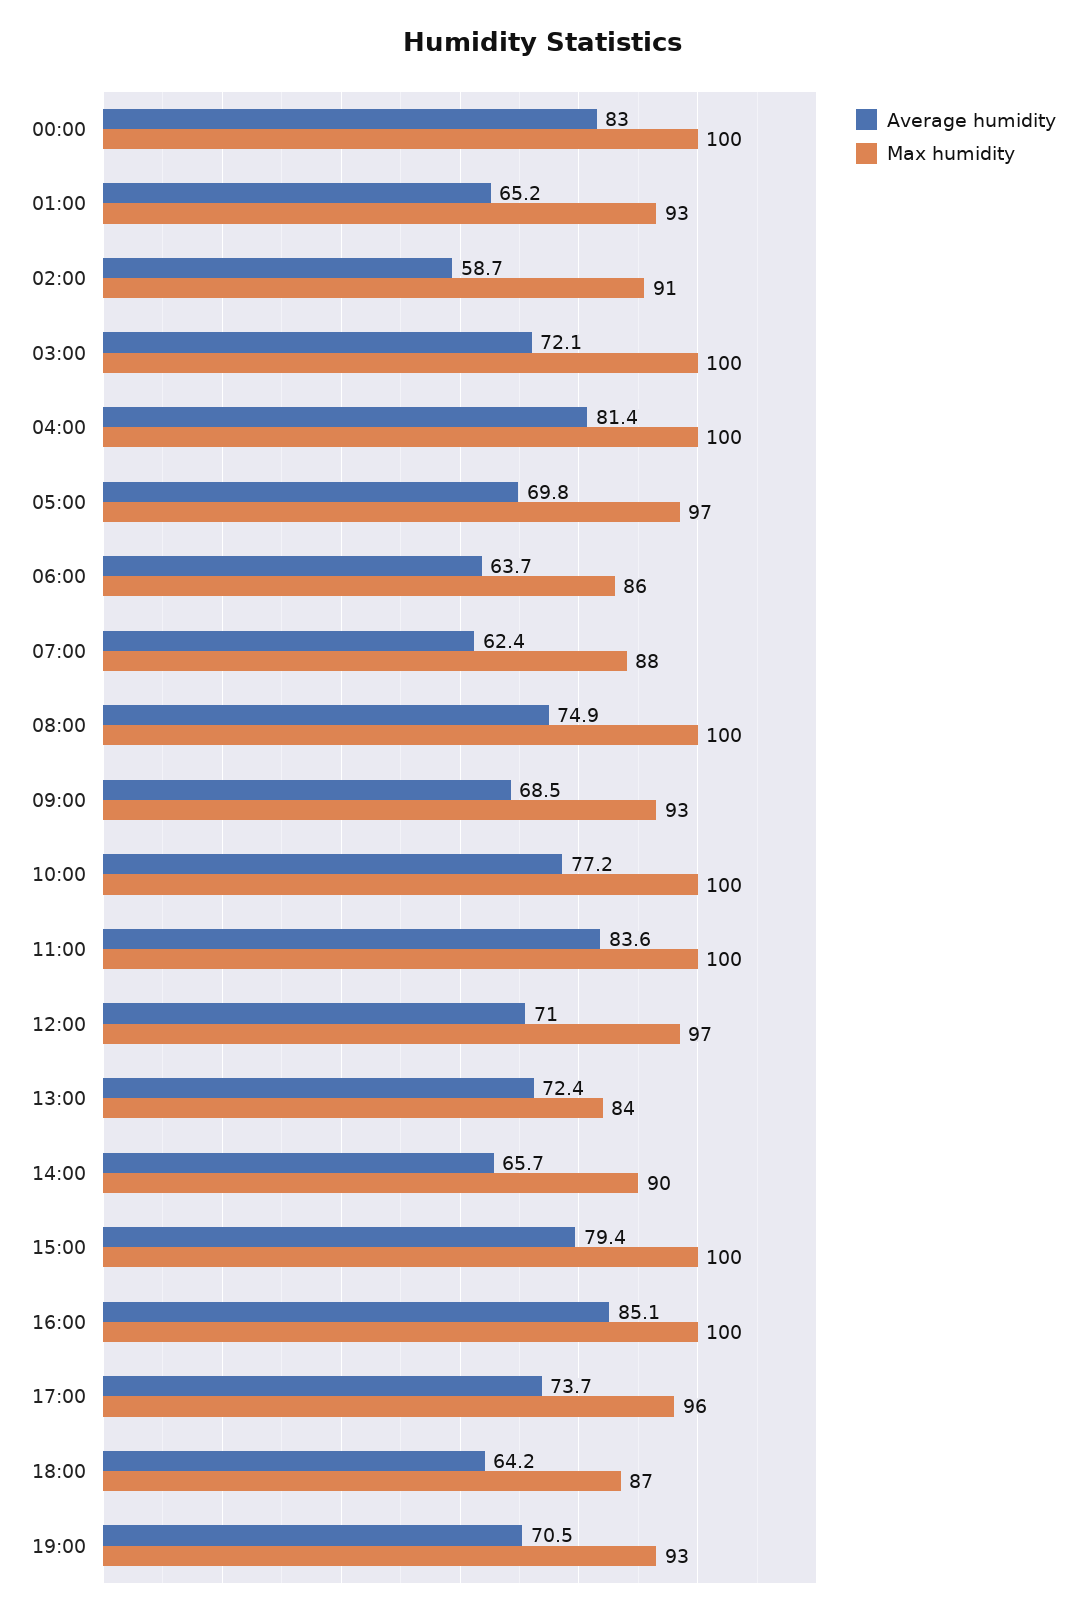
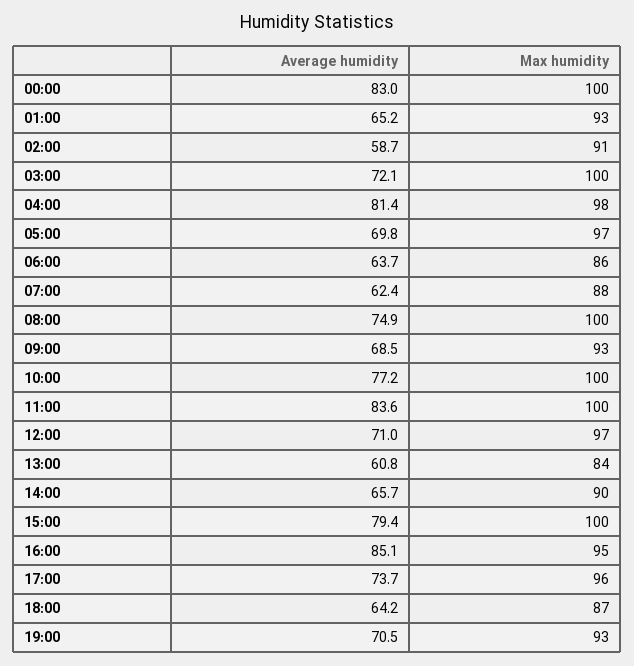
Max humidity, 04:00: 100 -> 98
Average humidity, 13:00: 72.4 -> 60.8
Max humidity, 16:00: 100 -> 95

